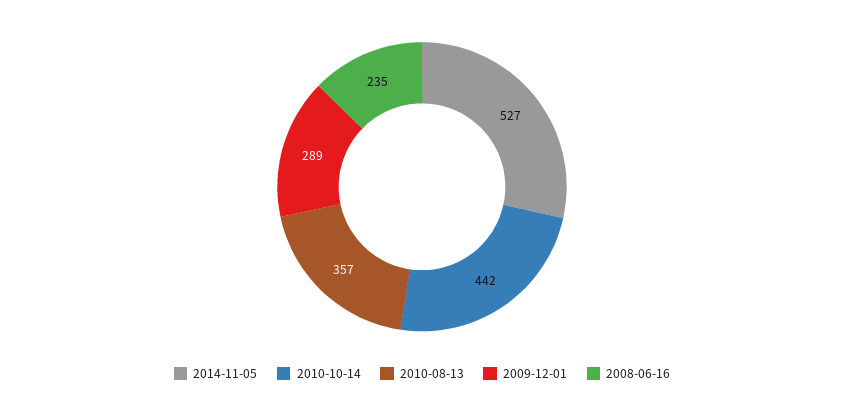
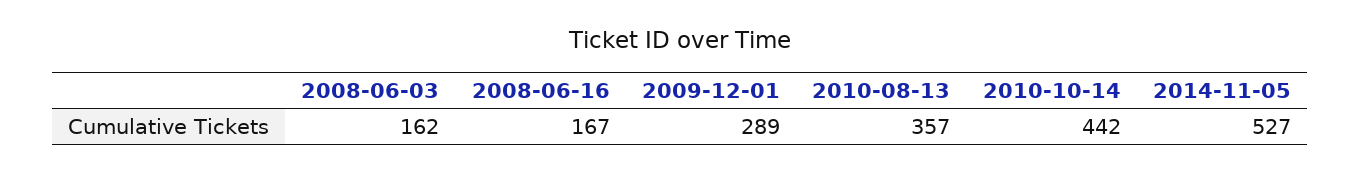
2008-06-16: 235 -> 167
2008-06-03: none -> 162

